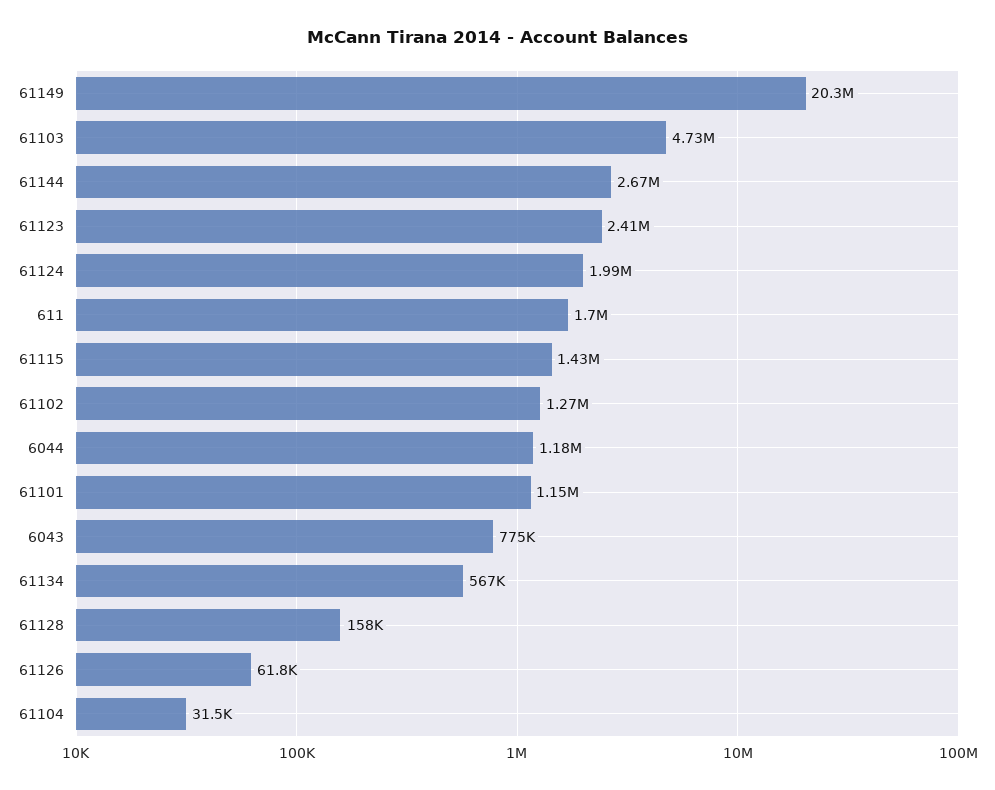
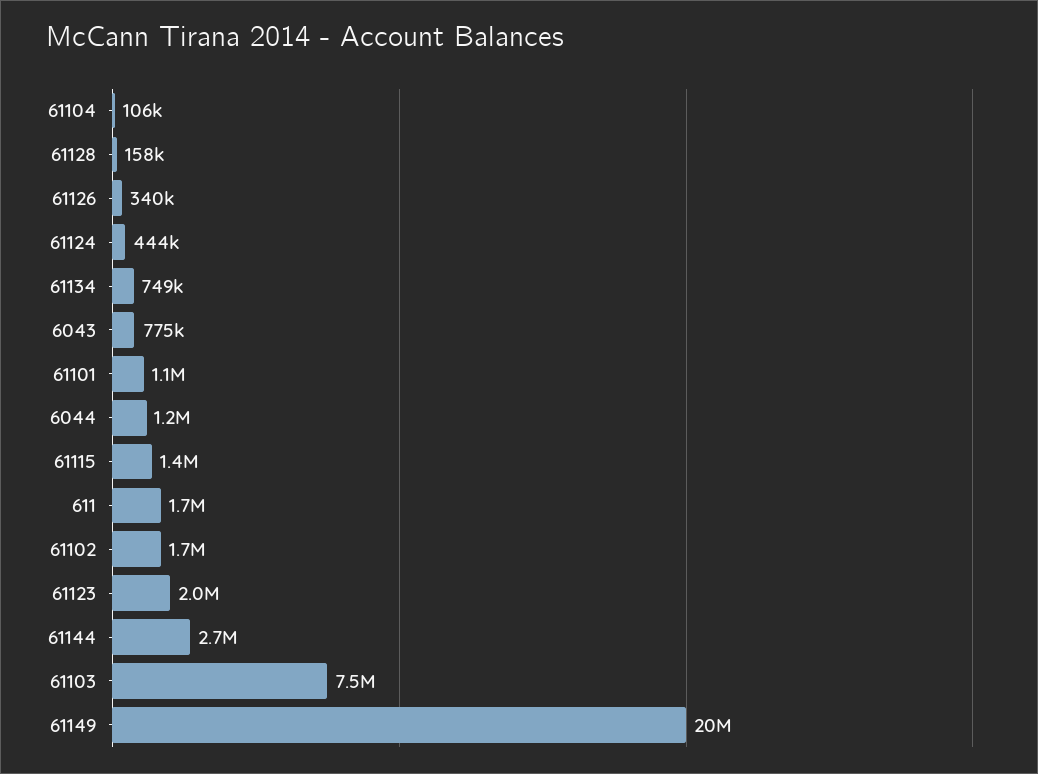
61103: 4730000 -> 7500000
61123: 2410000 -> 2000000
61124: 1990000 -> 444000
61102: 1270000 -> 1700000
61134: 567000 -> 749000
61126: 61800 -> 340000
61104: 31500 -> 106000

